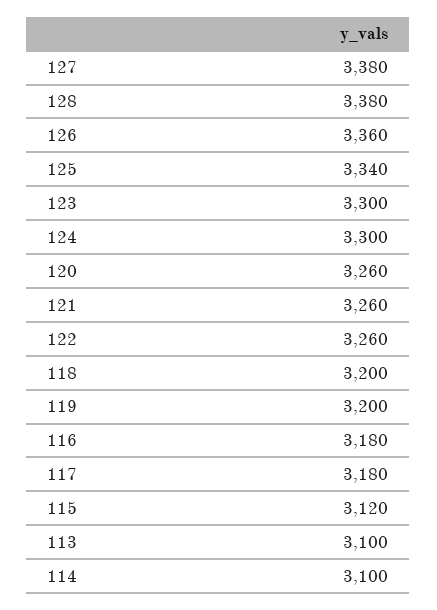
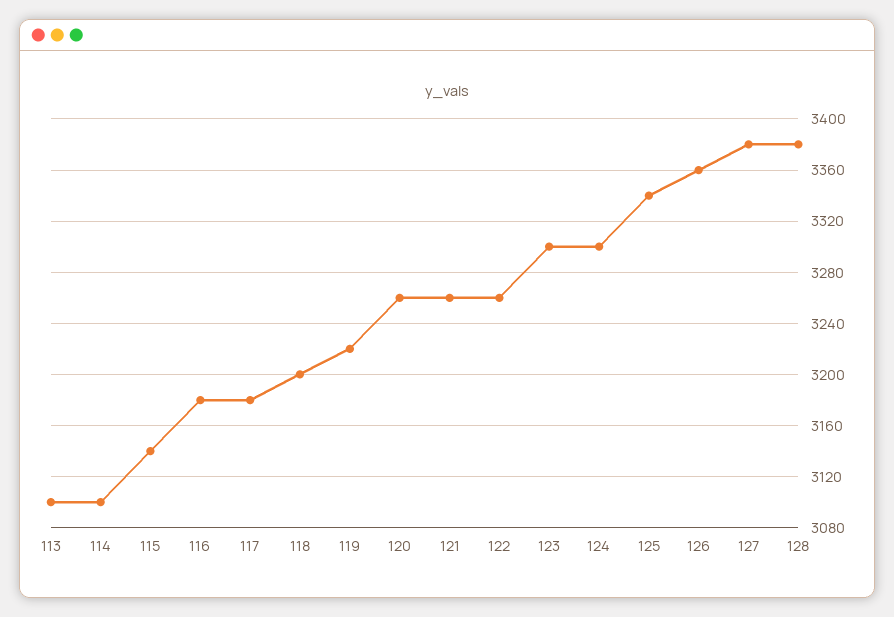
119: 3200 -> 3220
115: 3120 -> 3140

